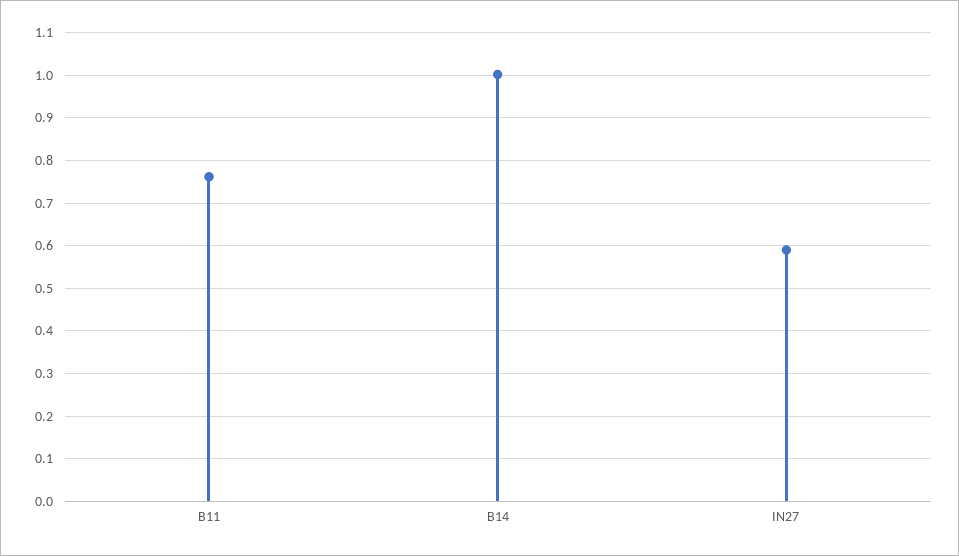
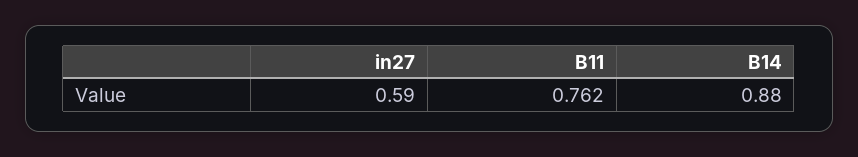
B14: 1 -> 0.88

